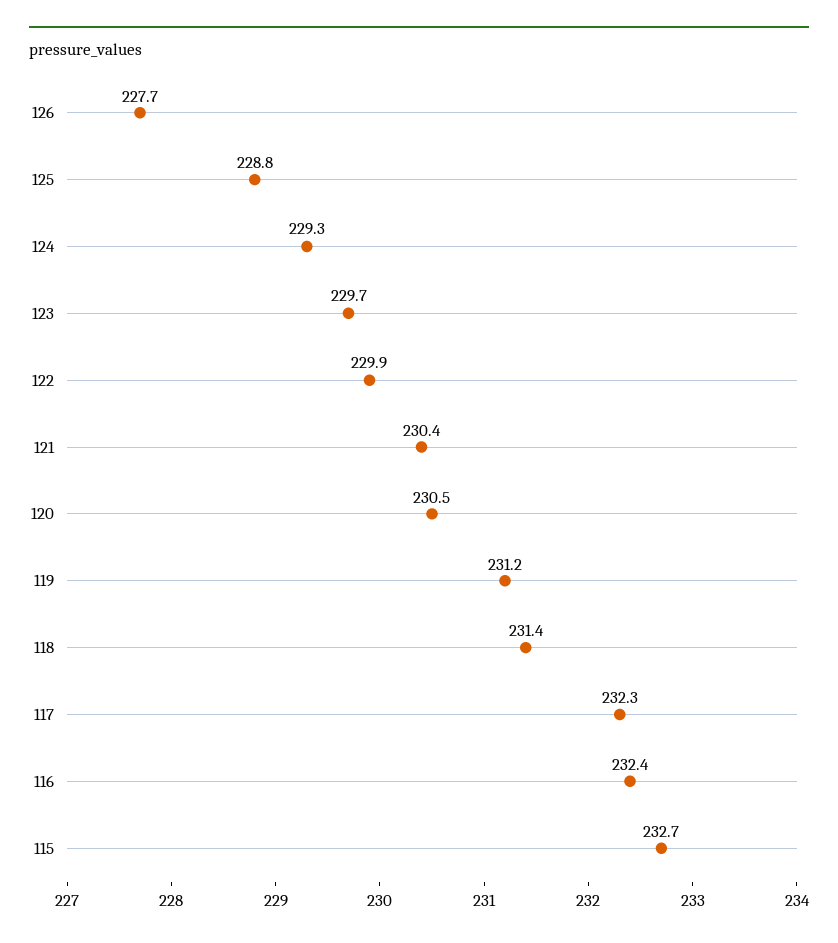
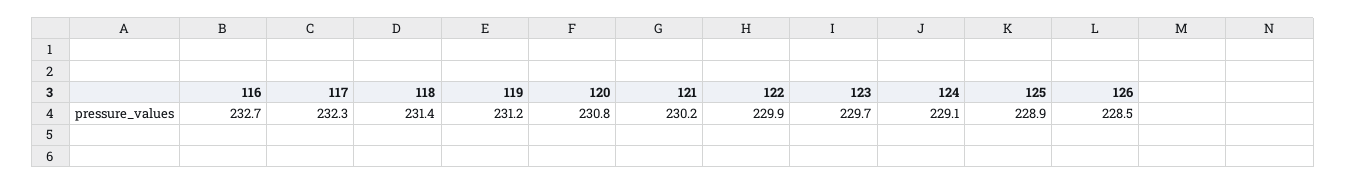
126: 227.7 -> 228.5
125: 228.8 -> 228.9
124: 229.3 -> 229.1
121: 230.4 -> 230.2
120: 230.5 -> 230.8
116: 232.4 -> 232.7
115: 232.7 -> none

